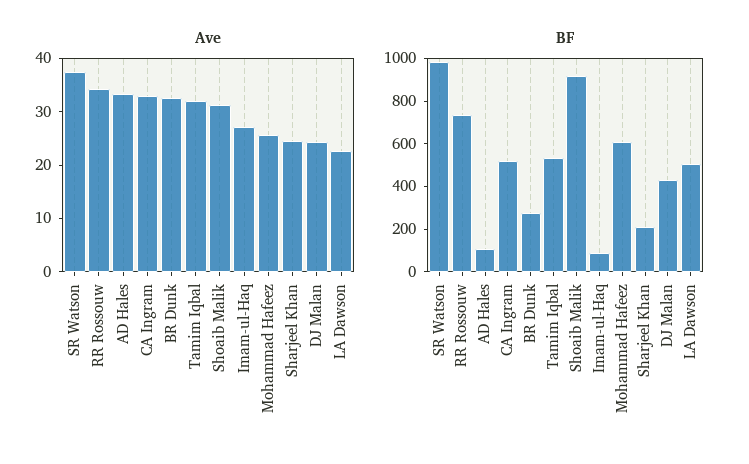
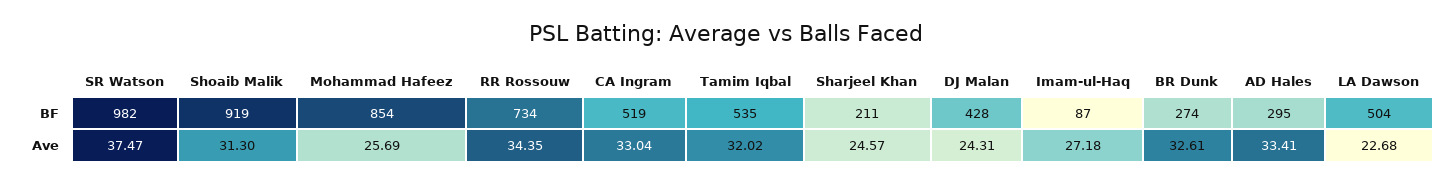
BF, AD Hales: 100 -> 295
BF, Mohammad Hafeez: 600 -> 854

